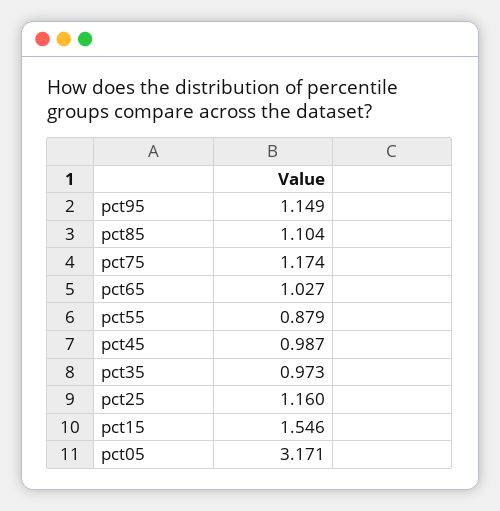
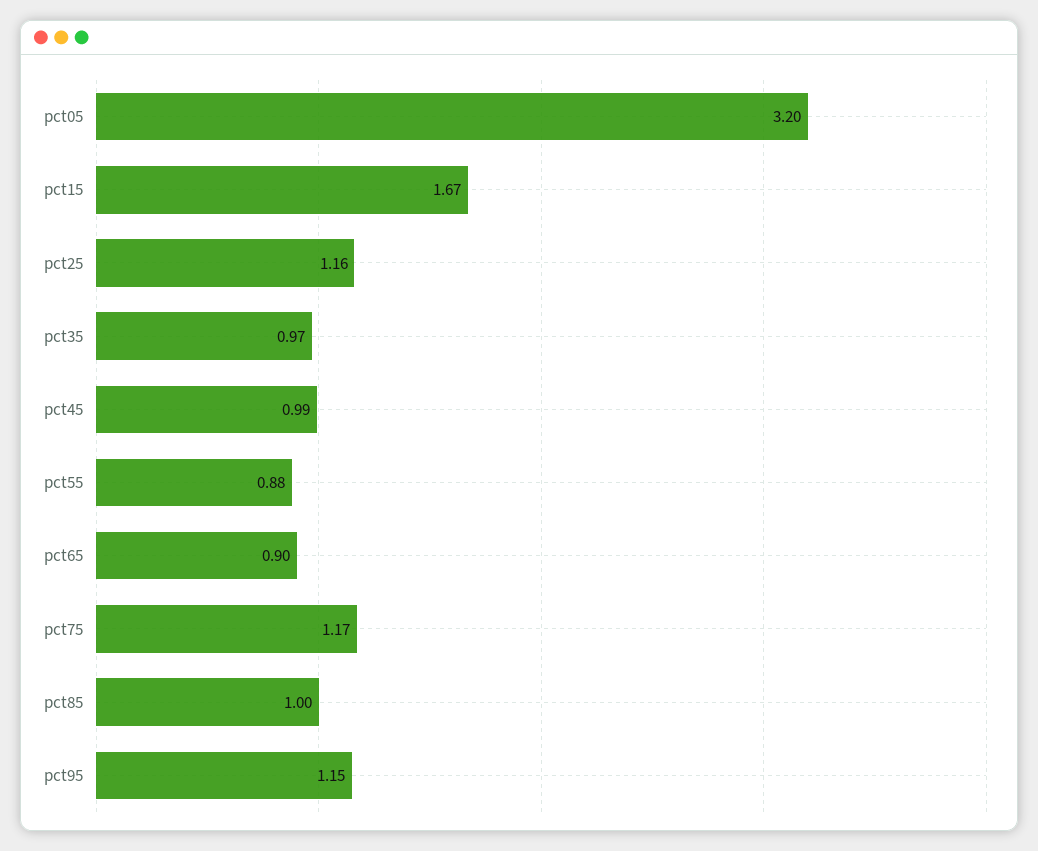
pct85: 1.104 -> 1
pct65: 1.027 -> 0.9
pct15: 1.546 -> 1.67
pct05: 3.171 -> 3.2

